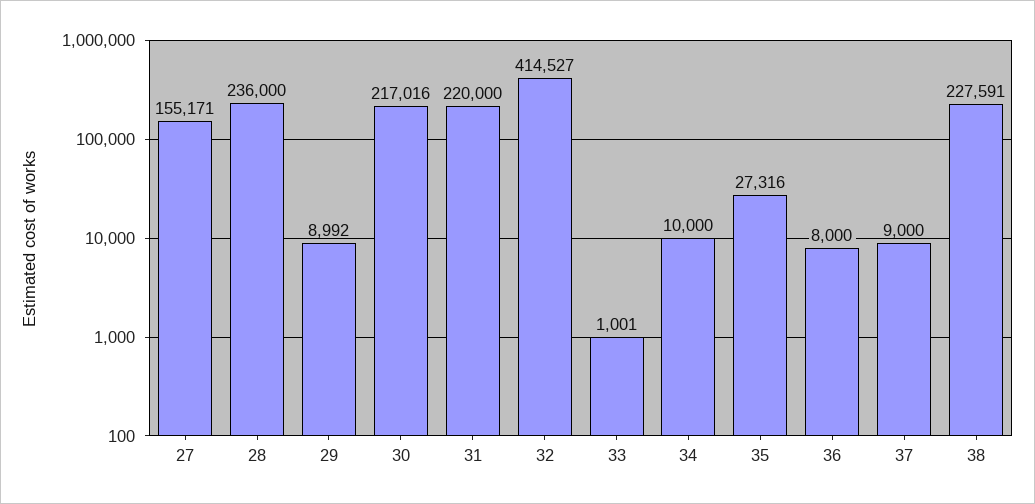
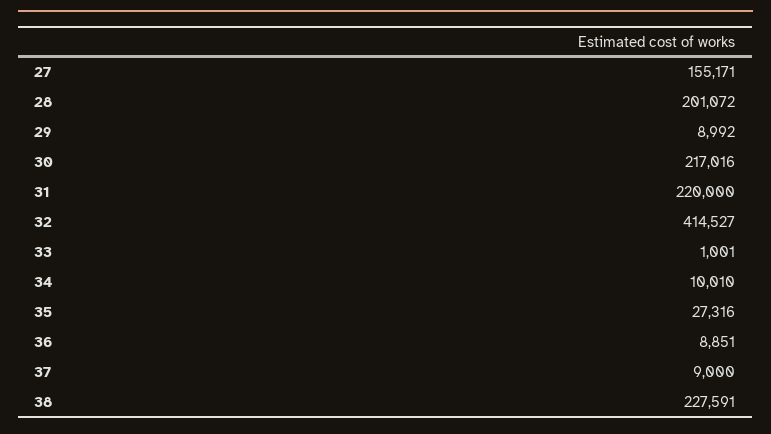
28: 236000 -> 201072
34: 10000 -> 10010
36: 8000 -> 8851

